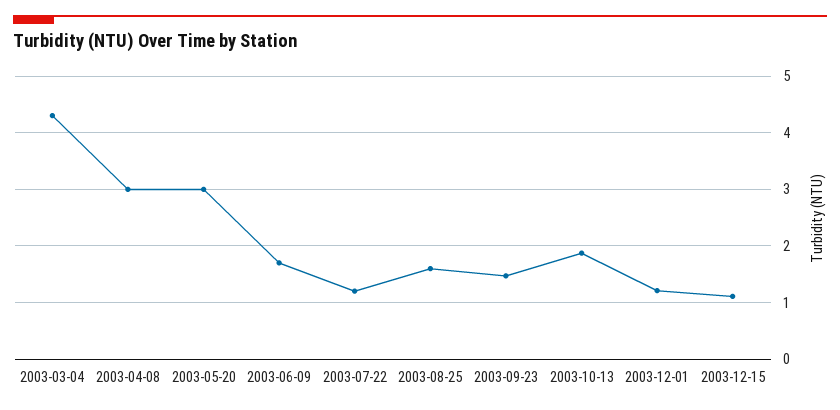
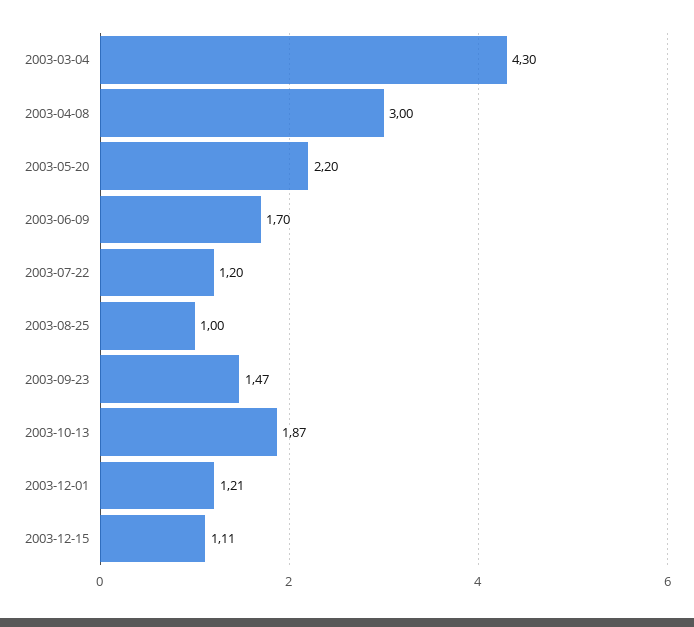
2003-05-20: 3 -> 2.2
2003-08-25: 1.6 -> 1

